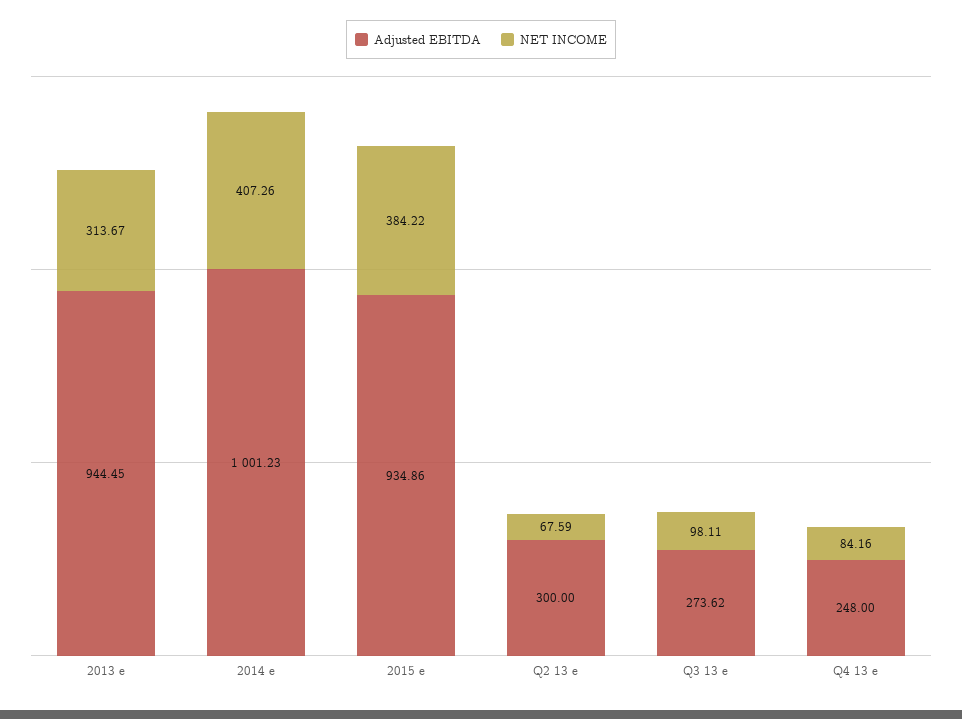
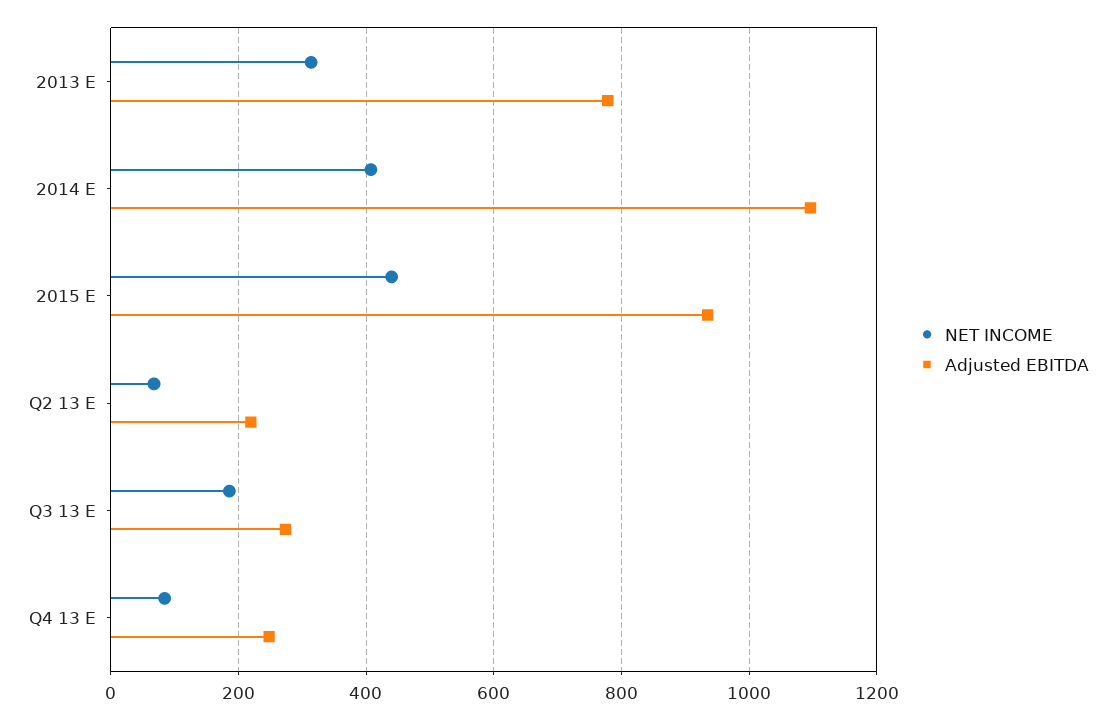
Adjusted EBITDA, 2013 e: 944.45 -> 780
Adjusted EBITDA, 2014 e: 1001.23 -> 1100
NET INCOME, 2015 e: 384.22 -> 440
Adjusted EBITDA, Q2 13 e: 300 -> 220
NET INCOME, Q3 13 e: 98.11 -> 180

